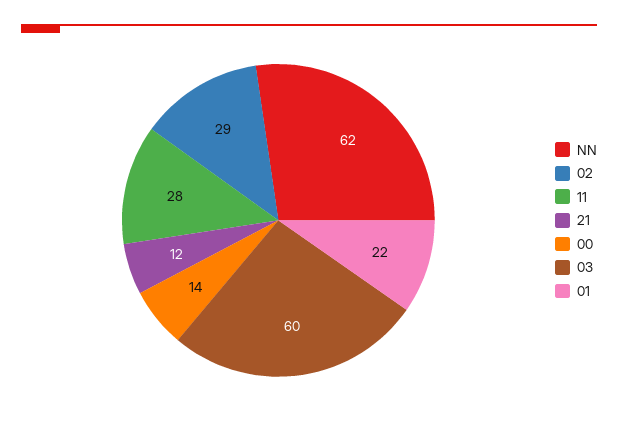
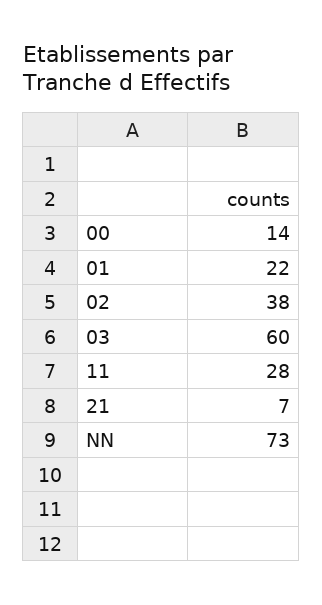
NN: 62 -> 73
02: 29 -> 38
21: 12 -> 7

